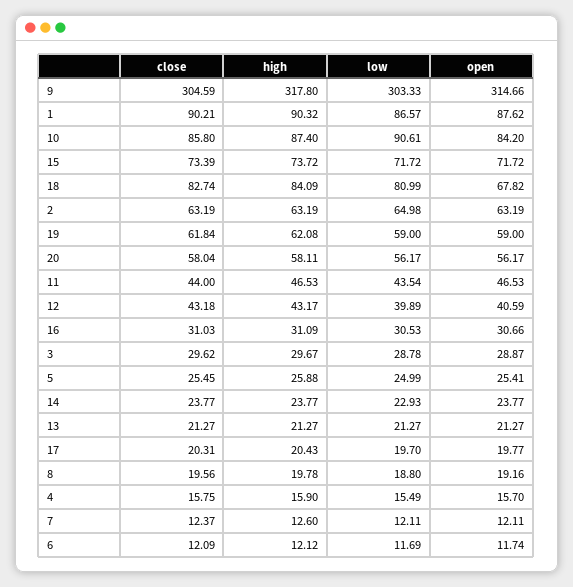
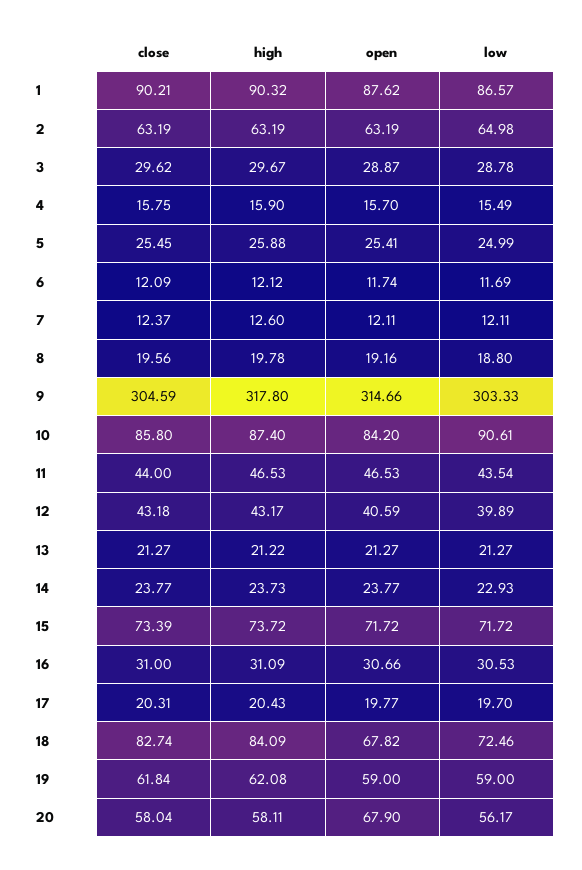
low, 18: 80.99 -> 72.46
open, 20: 56.17 -> 67.9
close, 16: 31.03 -> 31
high, 14: 23.77 -> 23.73
high, 13: 21.27 -> 21.22

